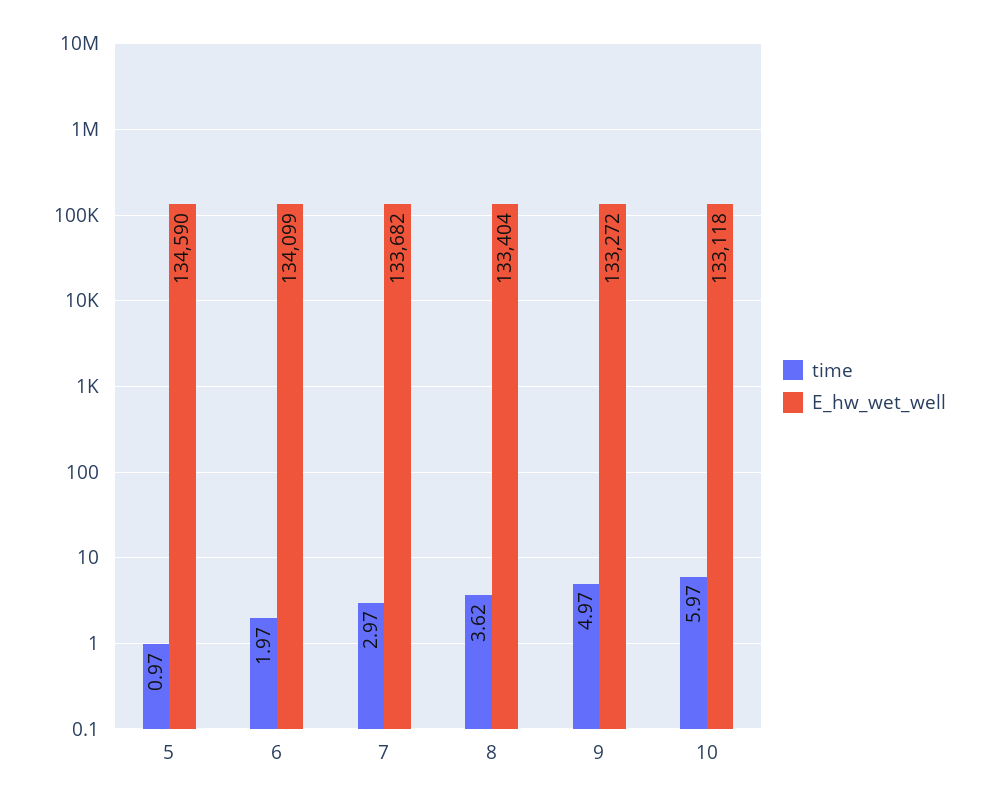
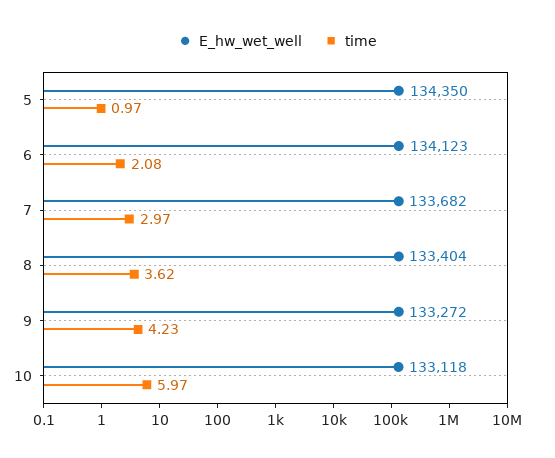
E_hw_wet_well, 5: 134590 -> 134350
time, 6: 1.97 -> 2.08
E_hw_wet_well, 6: 134099 -> 134123
time, 9: 4.97 -> 4.23

